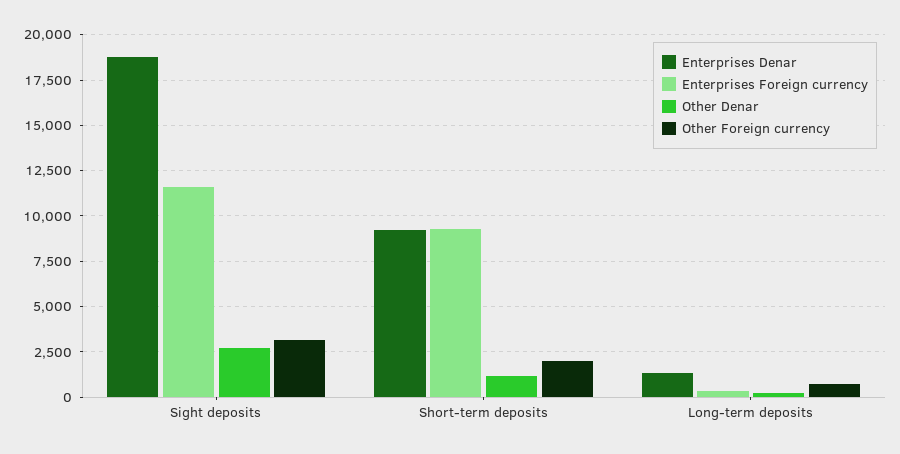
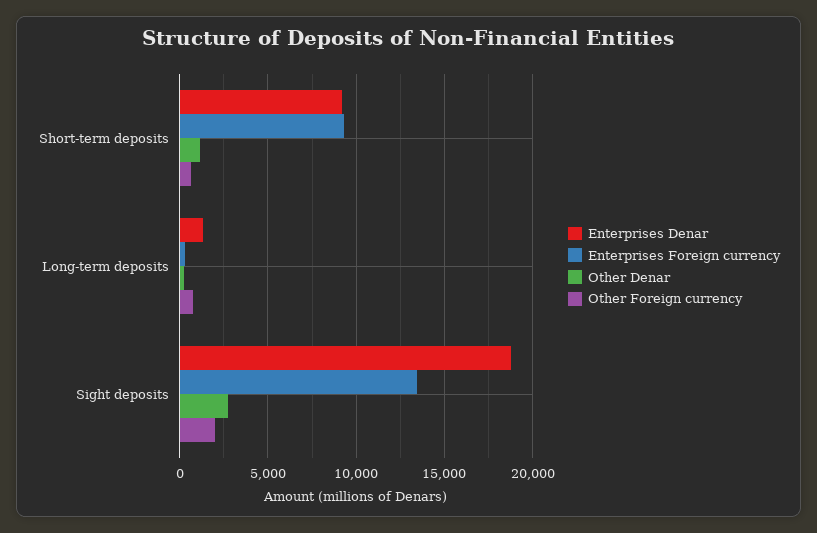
Enterprises Foreign currency, Sight deposits: 11500 -> 13500
Other Foreign currency, Sight deposits: 3000 -> 2000
Other Foreign currency, Short-term deposits: 2000 -> 500

